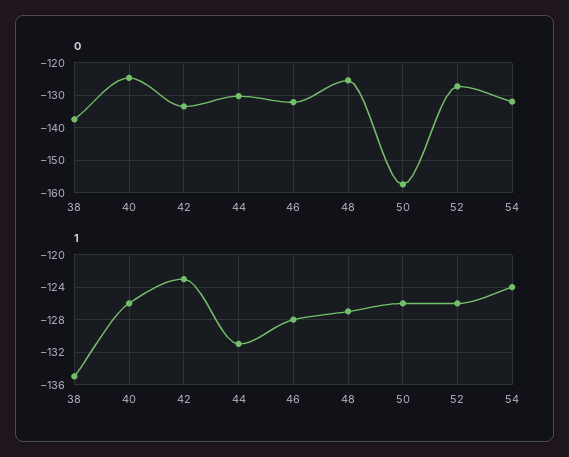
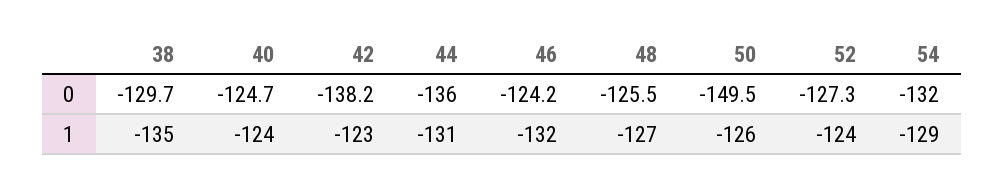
0, 38: -138 -> -129.7
0, 42: -134 -> -138.2
0, 44: -130 -> -136
0, 46: -132 -> -124.2
0, 50: -158 -> -149.5
1, 40: -126 -> -124
1, 46: -128 -> -132
1, 52: -126 -> -124
1, 54: -124 -> -129

